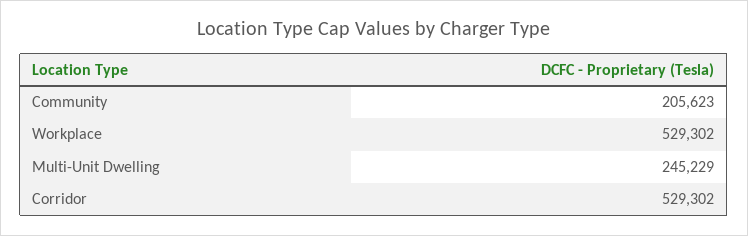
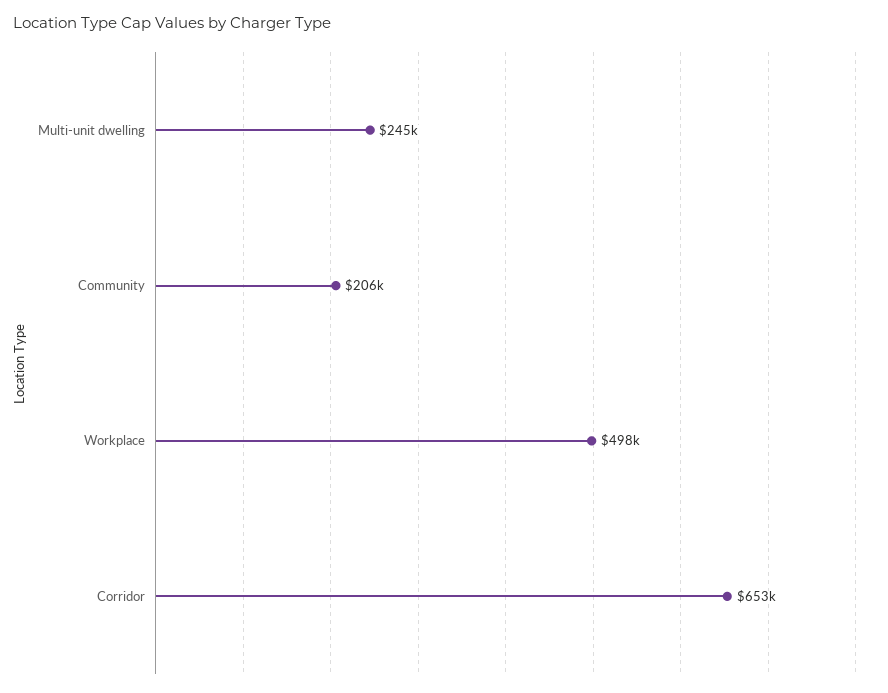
Workplace: 529302 -> 498000
Corridor: 529302 -> 653000

